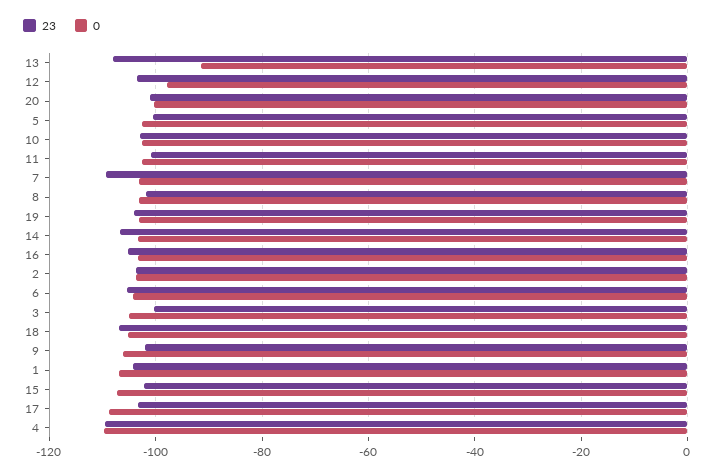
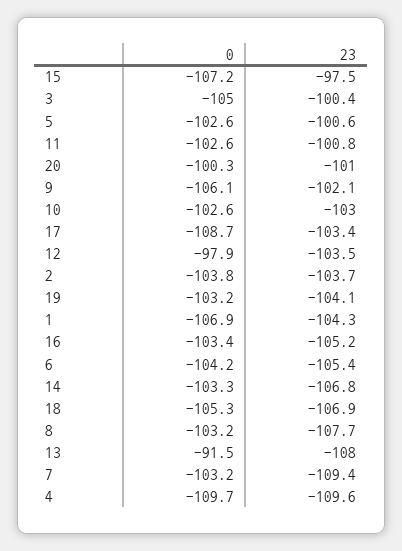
23, 8: -102 -> -107.7
23, 15: -102 -> -97.5

